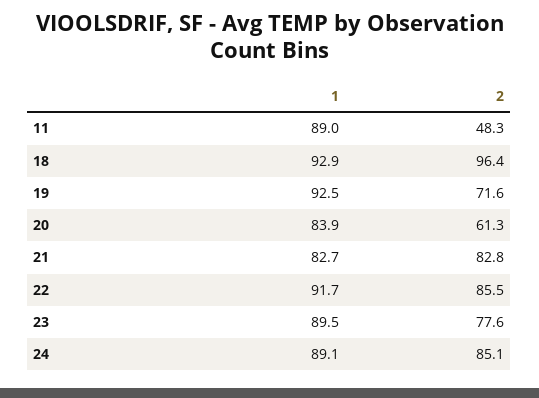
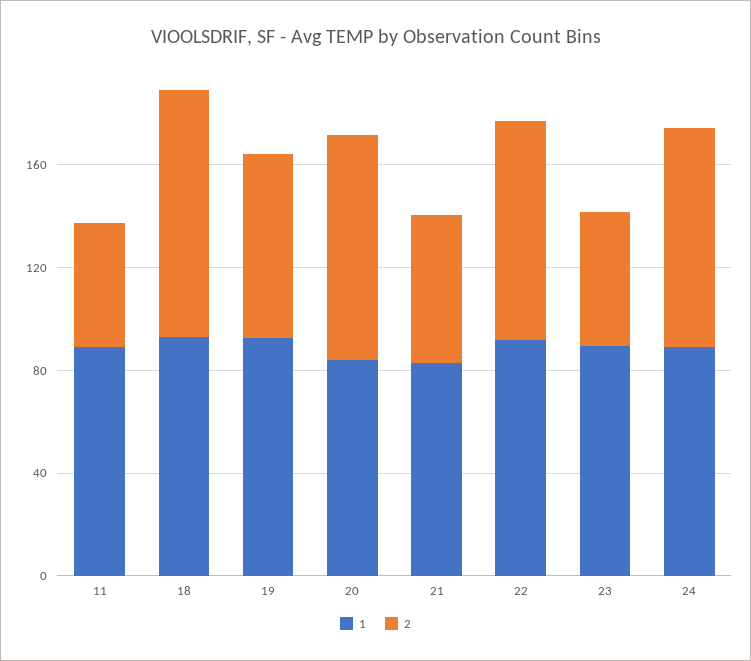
2, 20: 61.3 -> 90
2, 21: 82.8 -> 60
2, 23: 77.6 -> 50

